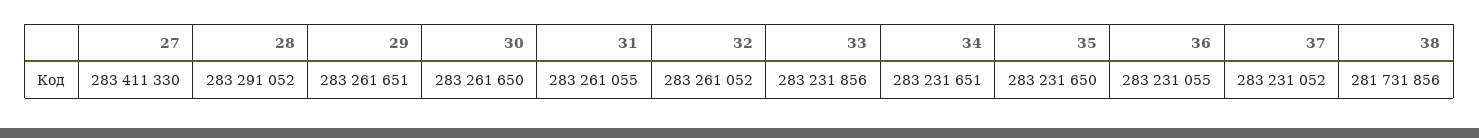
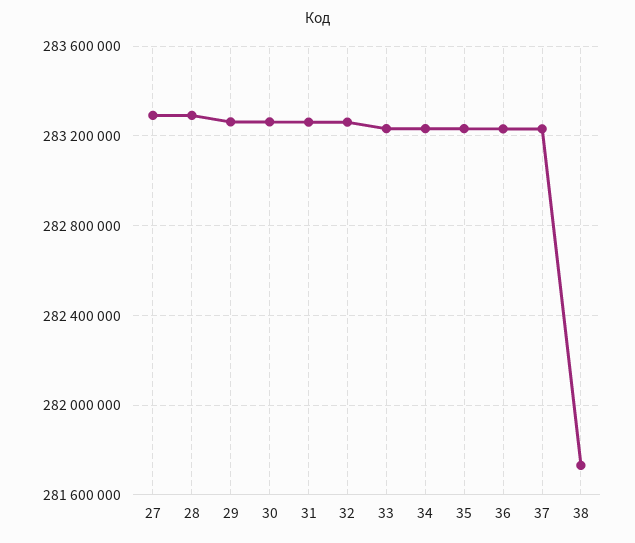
27: 283411330 -> 283300000

